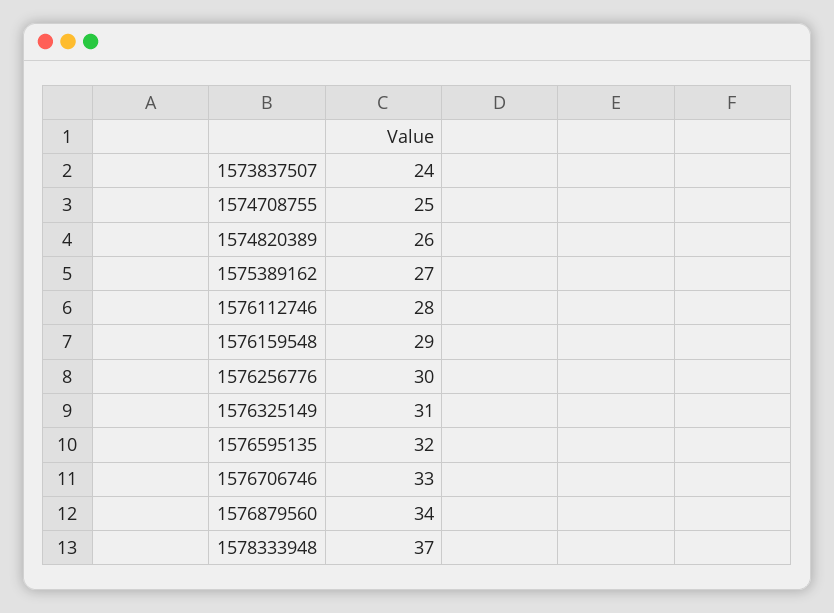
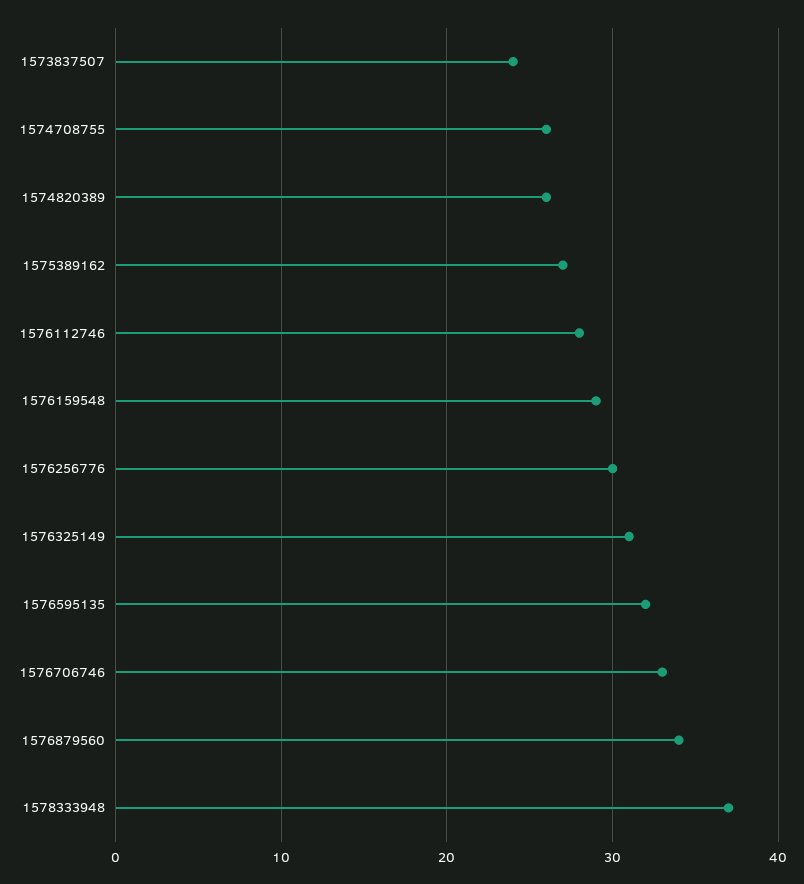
1574708755: 25 -> 26

